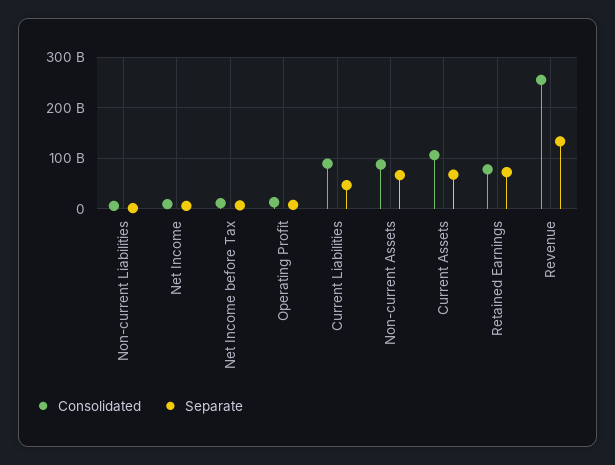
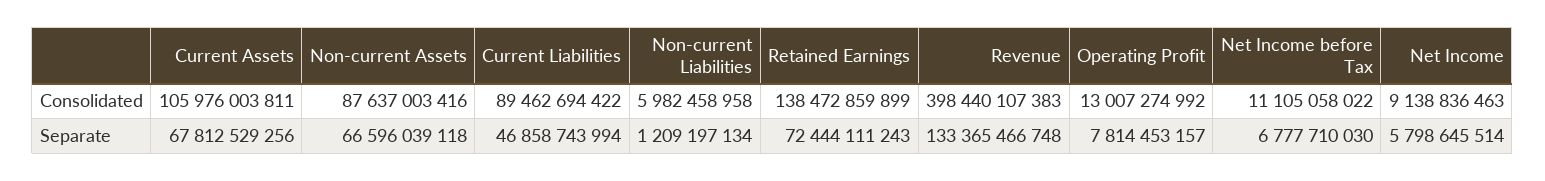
Consolidated, Retained Earnings: 80000000000 -> 138472859899
Consolidated, Revenue: 260000000000 -> 398440107383

